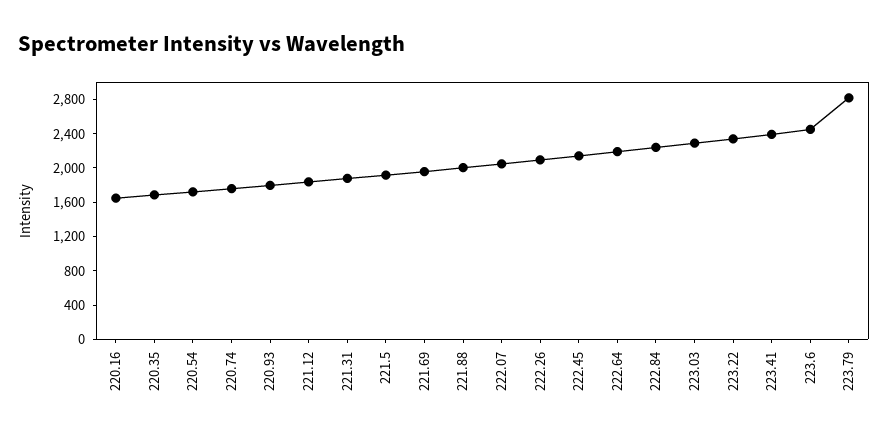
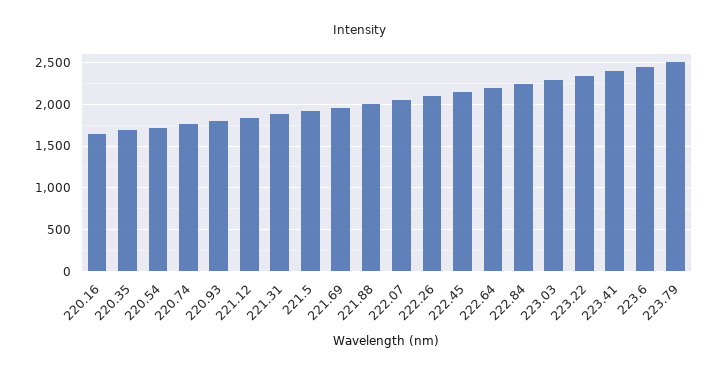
223.79: 2800 -> 2500

